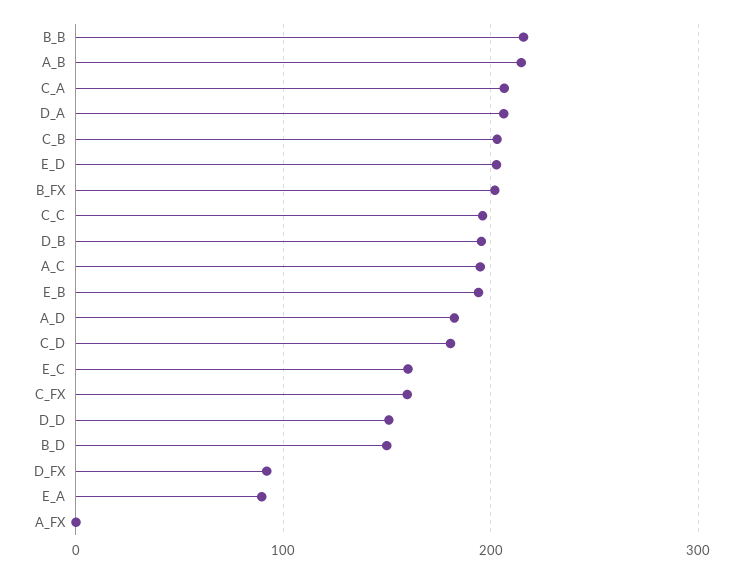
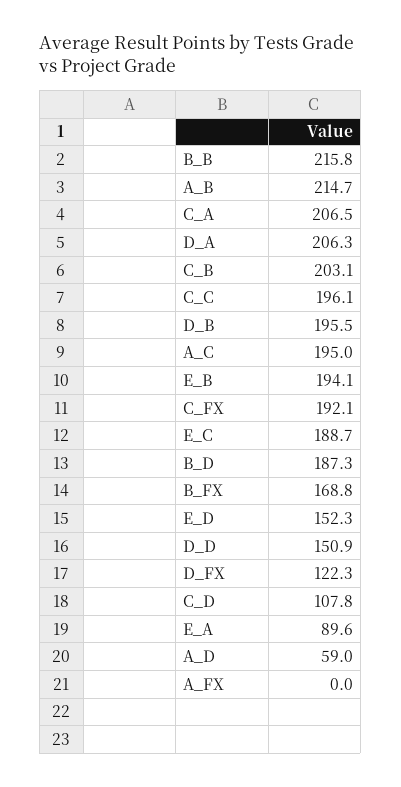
E_D: 200 -> 152.3
B_FX: 200 -> 168.8
A_D: 180 -> 59
C_D: 180 -> 107.8
E_C: 160 -> 188.7
C_FX: 160 -> 192.1
B_D: 150 -> 187.3
D_FX: 90 -> 122.3

